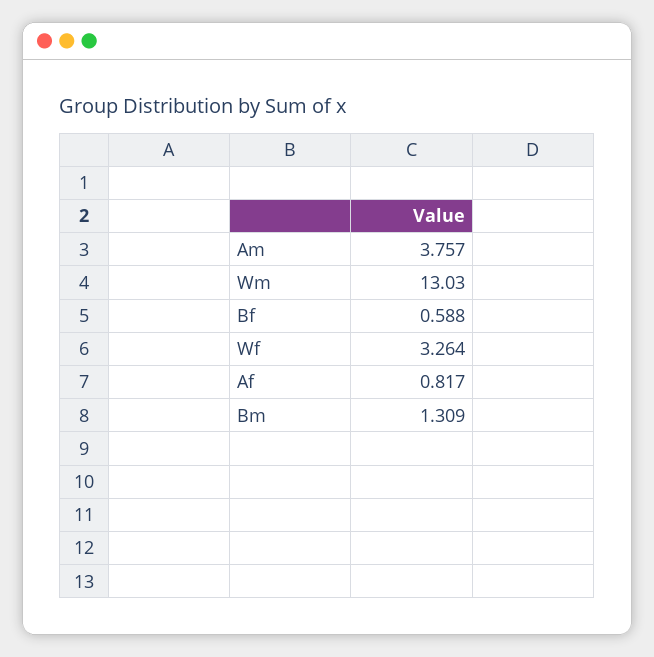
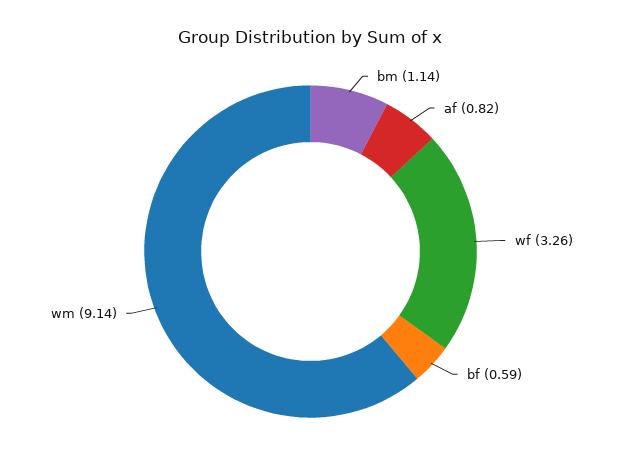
Am: 3.757 -> none
Wm: 13.03 -> 9.14
Bm: 1.309 -> 1.14

